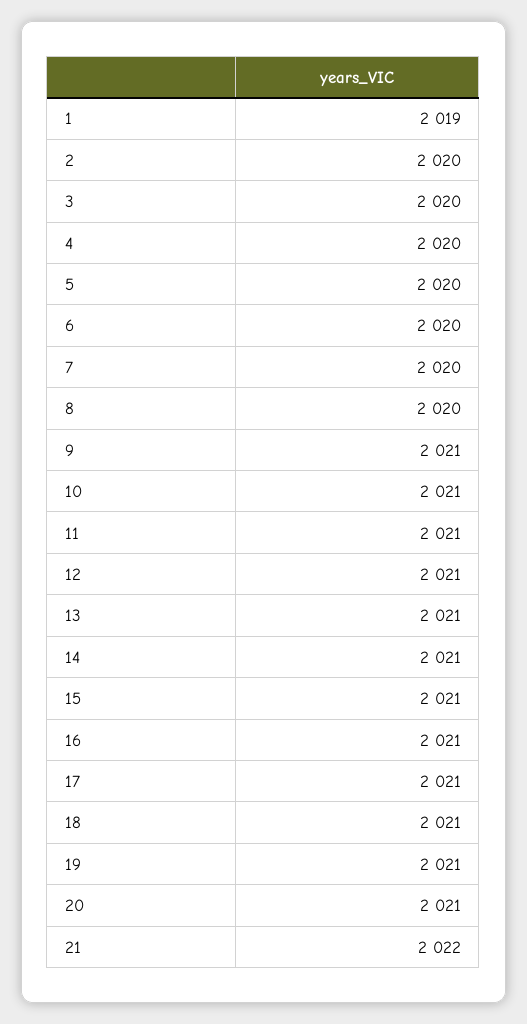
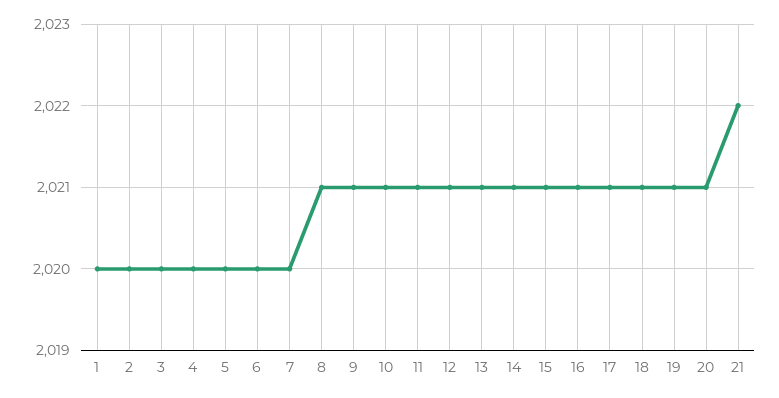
1: 2019 -> 2020
8: 2020 -> 2021

